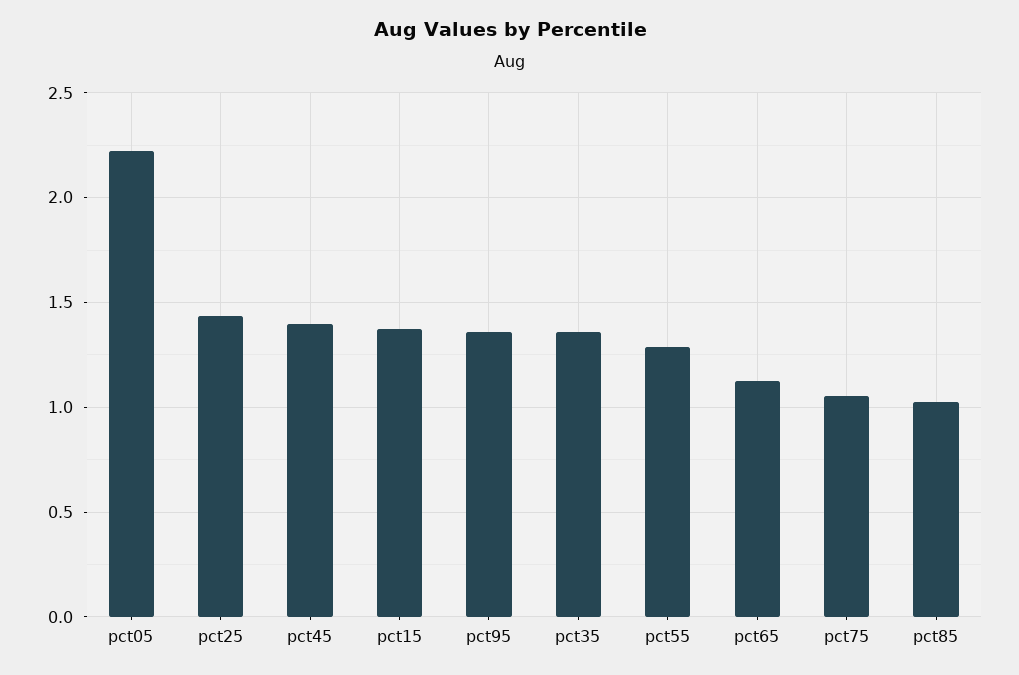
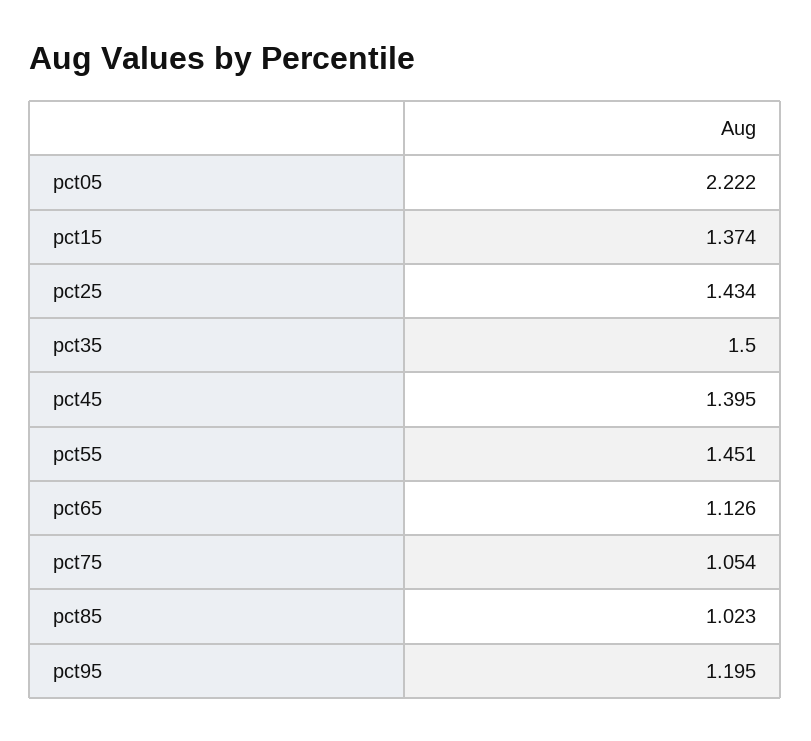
pct95: 1.35 -> 1.195
pct35: 1.35 -> 1.5
pct55: 1.3 -> 1.451

